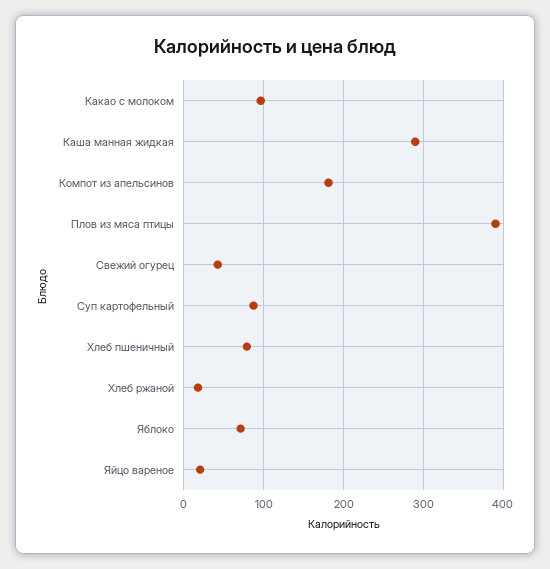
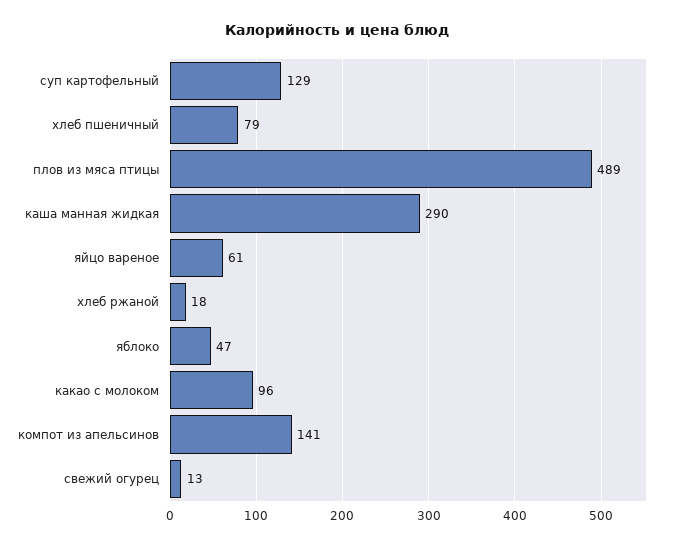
Компот из апельсинов: 180 -> 141
Плов из мяса птицы: 390 -> 489
Свежий огурец: 40 -> 13
Суп картофельный: 90 -> 129
Яблоко: 70 -> 47
Яйцо вареное: 20 -> 61

